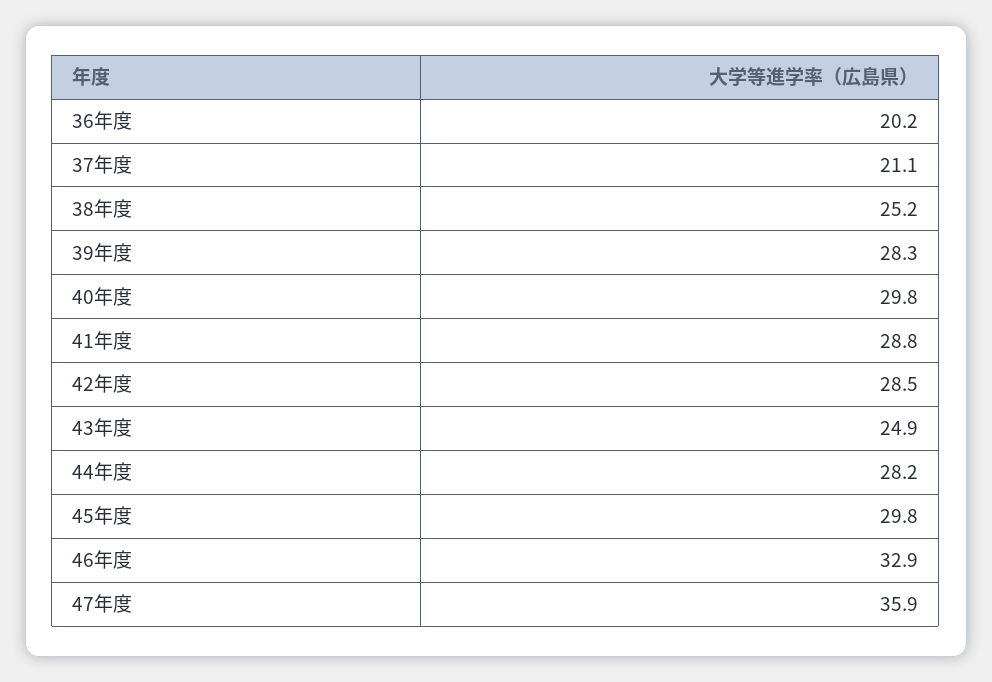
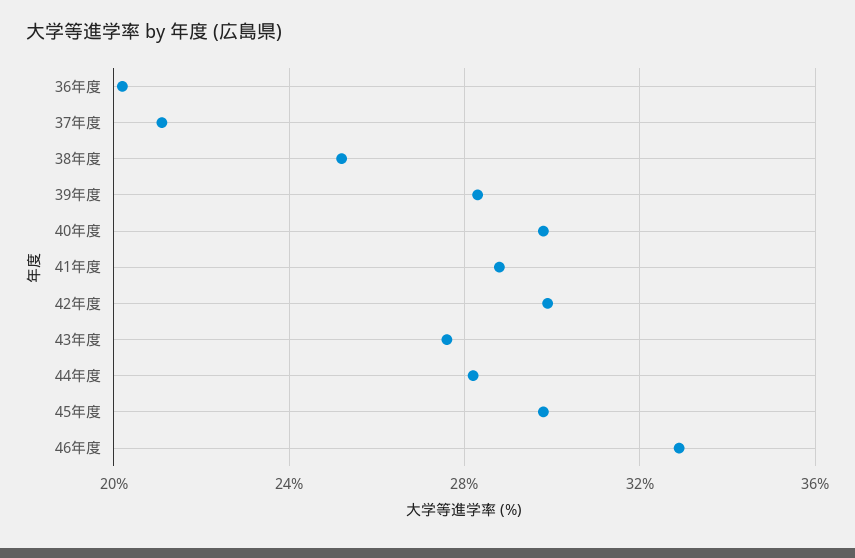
42年度: 28.5 -> 30
43年度: 24.9 -> 27.5
47年度: 35.9 -> none

